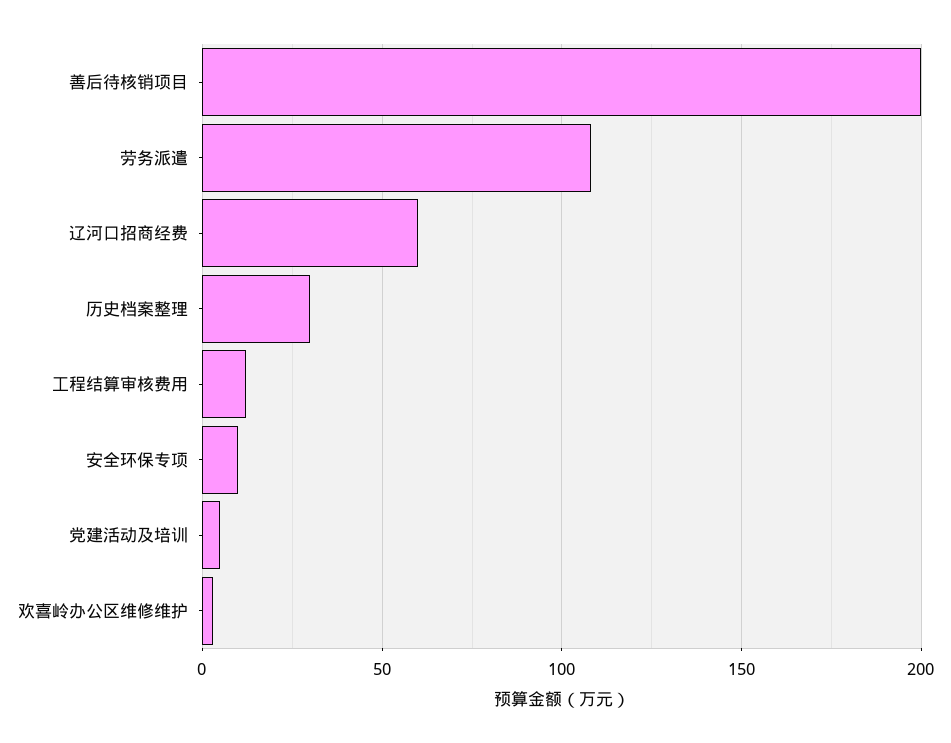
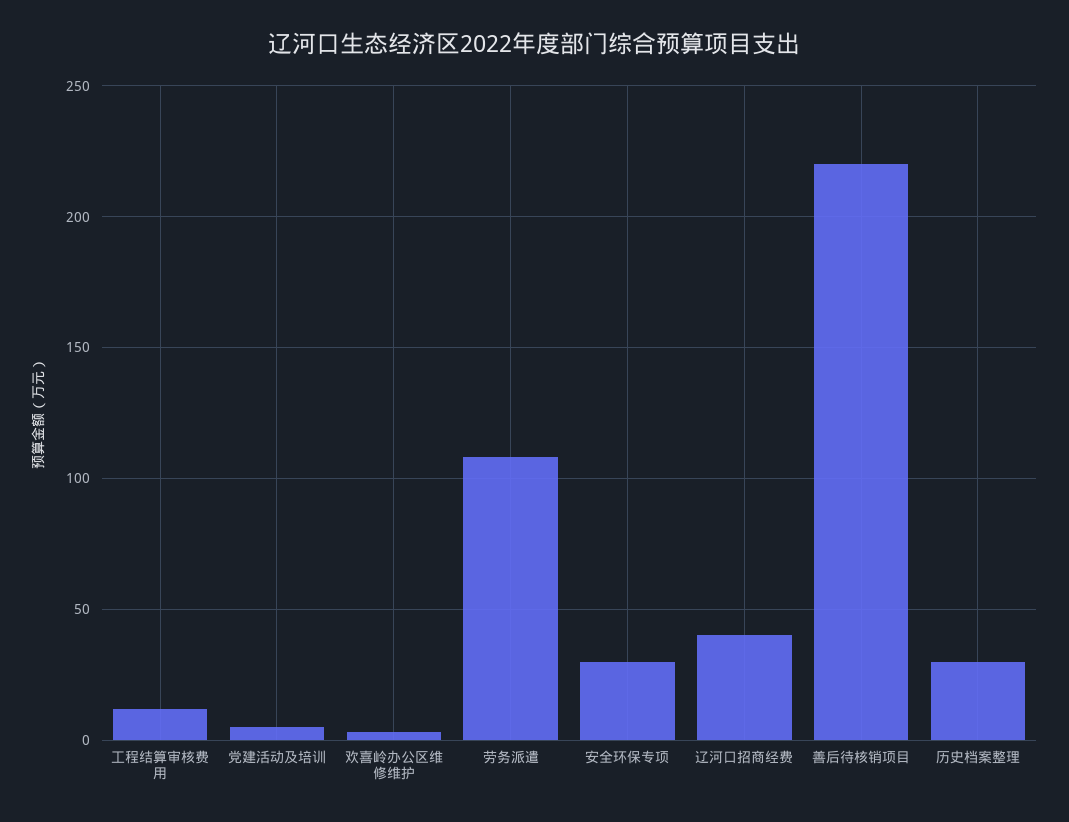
善后待核销项目: 200 -> 220
辽河口招商经费: 60 -> 40
安全环保专项: 10 -> 30

